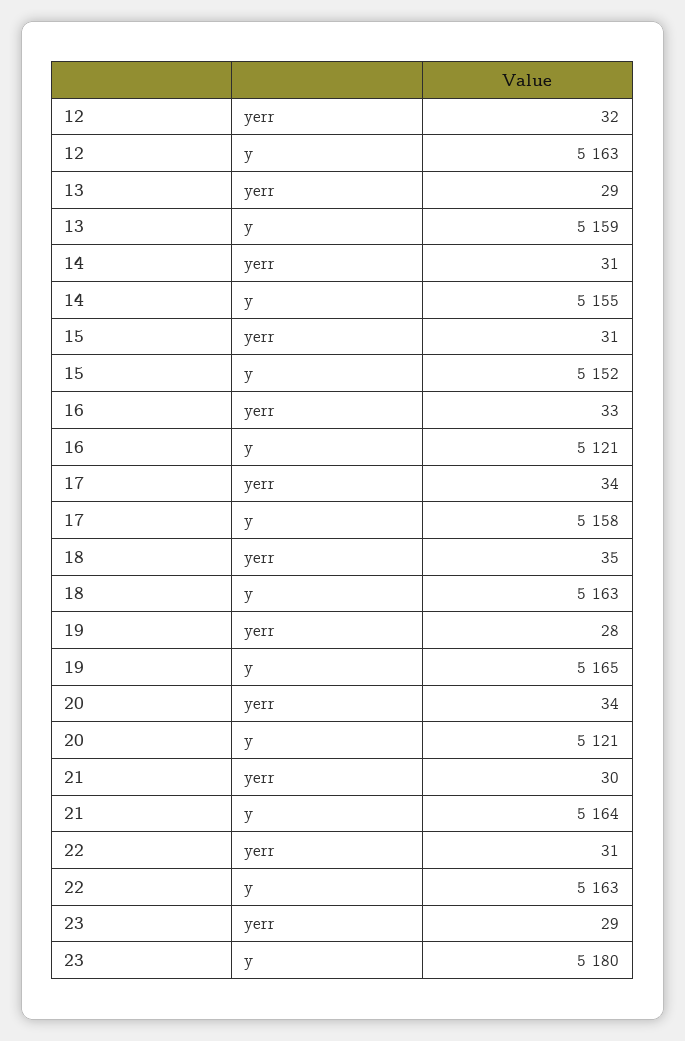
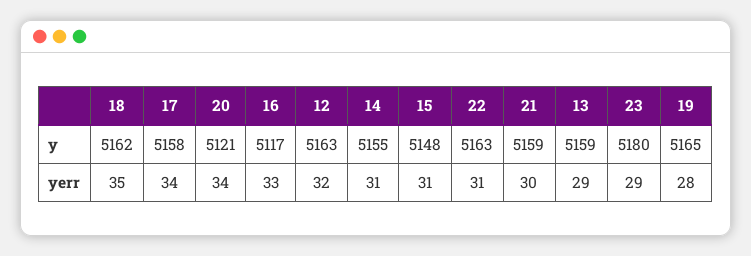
15, y: 5152 -> 5148
16, y: 5121 -> 5117
18, y: 5163 -> 5162
21, y: 5164 -> 5159

